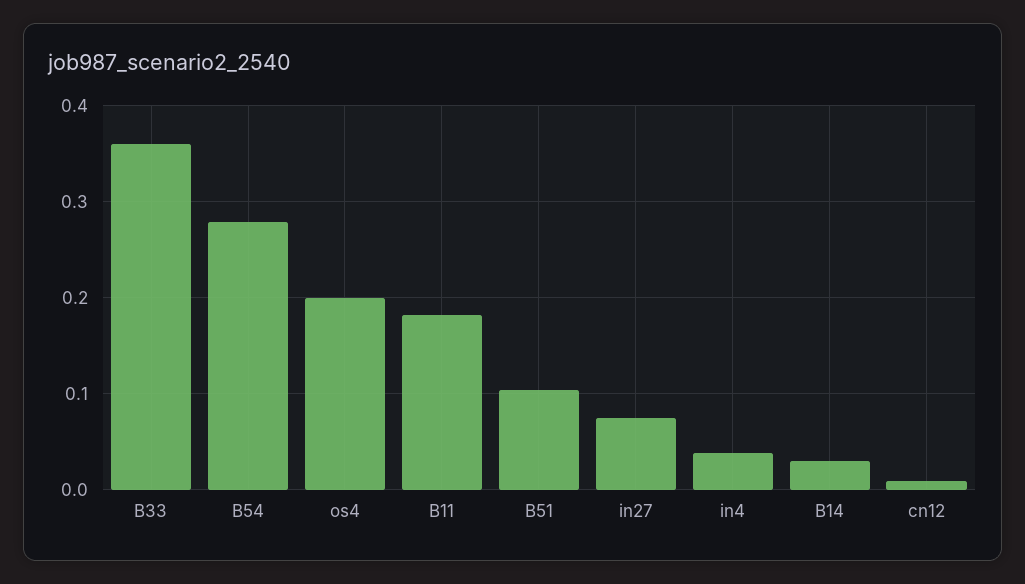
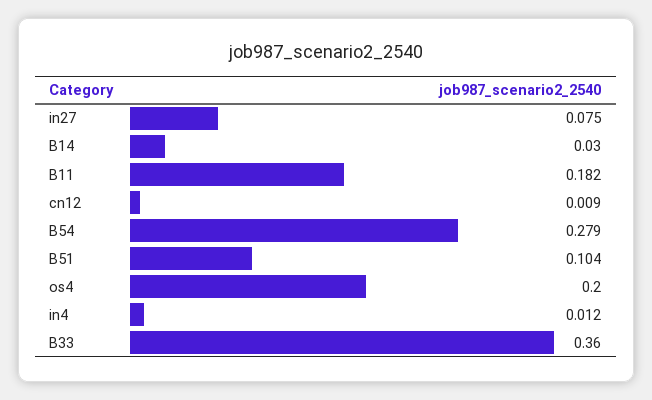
in4: 0.04 -> 0.012

